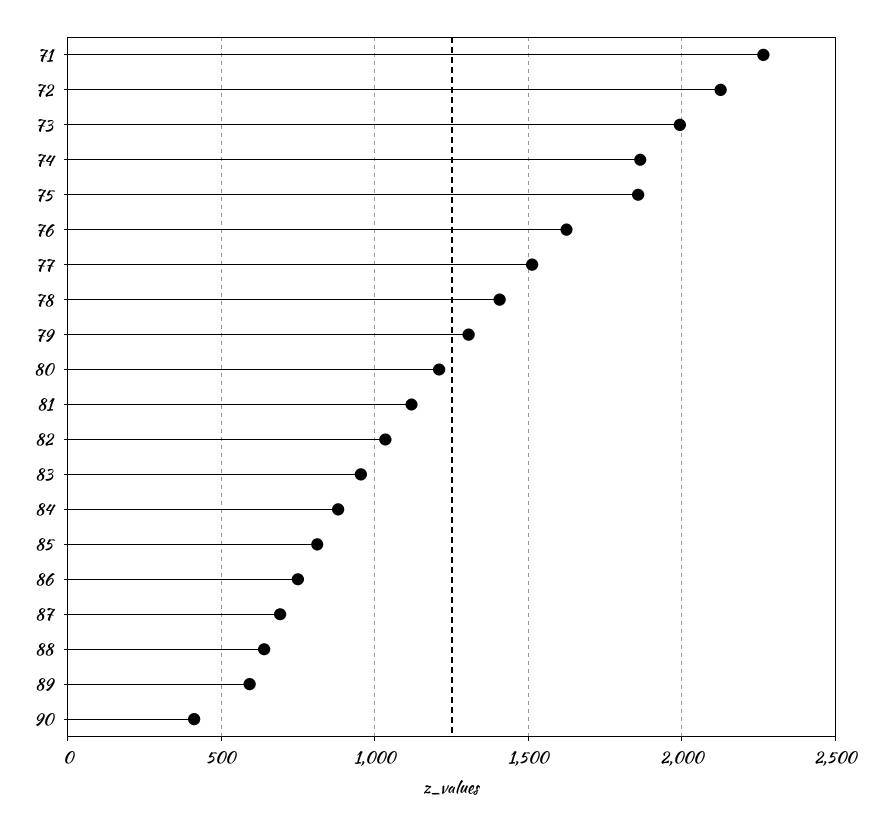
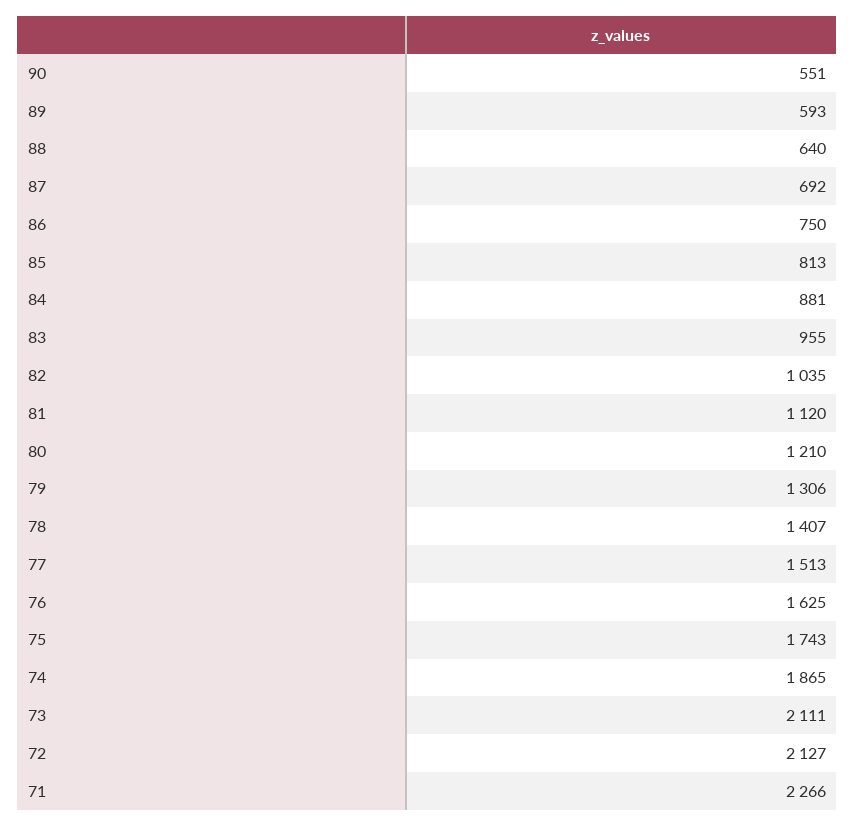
73: 2000 -> 2111
75: 1850 -> 1743
90: 400 -> 551

